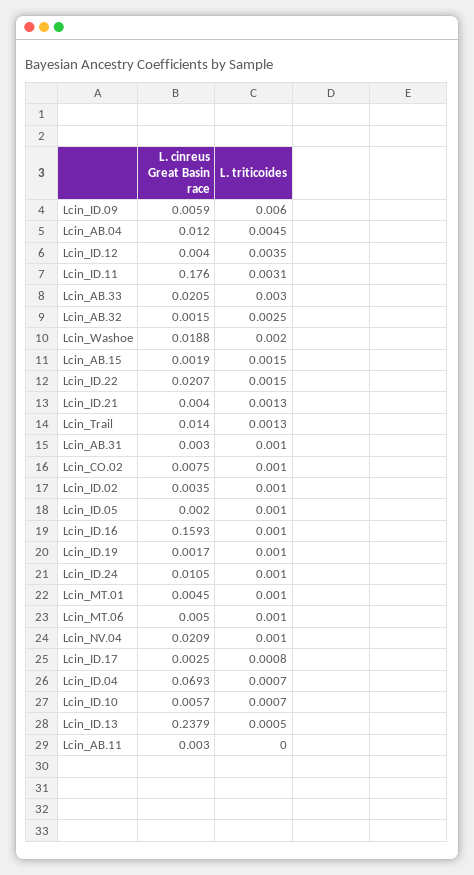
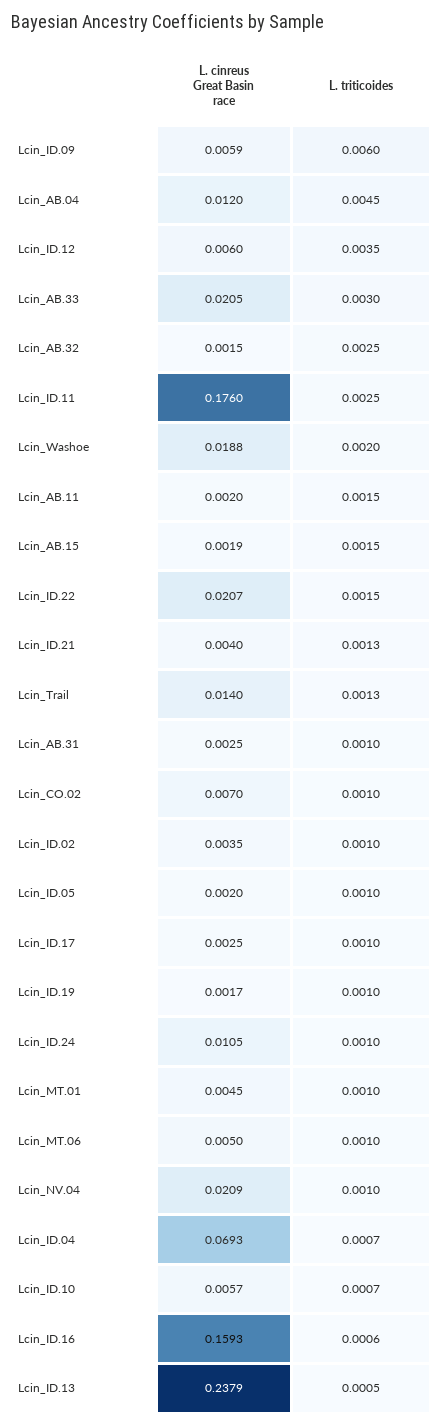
L. cinreus Great Basin race, Lcin_ID.12: 0.004 -> 0.006
L. triticoides, Lcin_ID.11: 0.0031 -> 0.0025
L. cinreus Great Basin race, Lcin_AB.31: 0.003 -> 0.0025
L. cinreus Great Basin race, Lcin_CO.02: 0.0075 -> 0.007
L. triticoides, Lcin_ID.16: 0.001 -> 0.0006
L. triticoides, Lcin_ID.17: 0.0008 -> 0.001
L. cinreus Great Basin race, Lcin_AB.11: 0.003 -> 0.002
L. triticoides, Lcin_AB.11: 0 -> 0.0015

